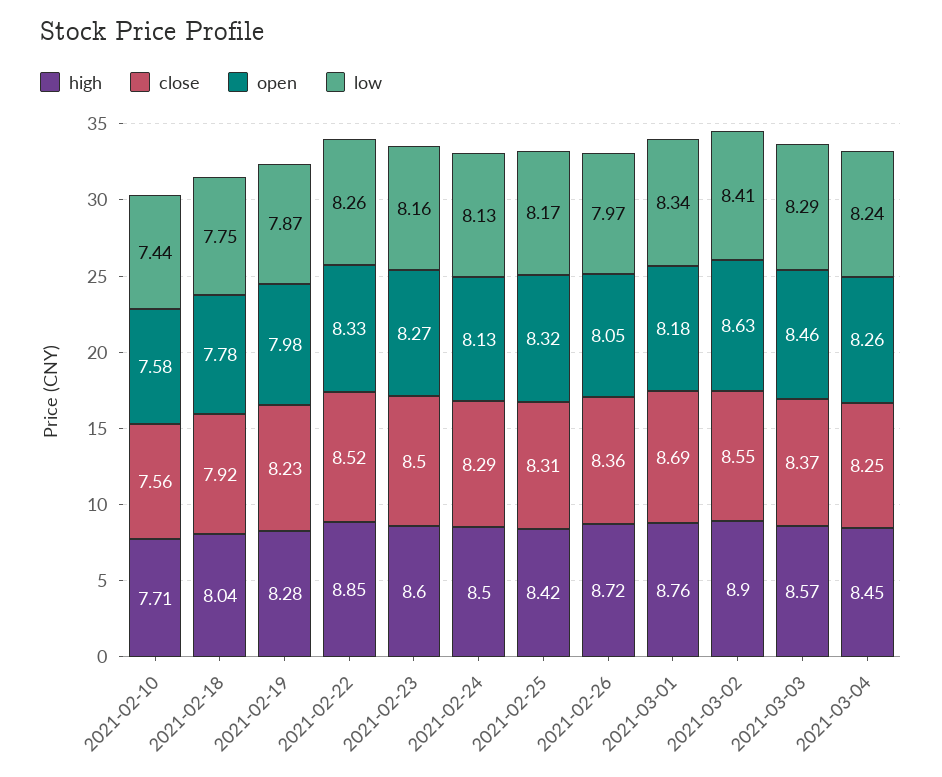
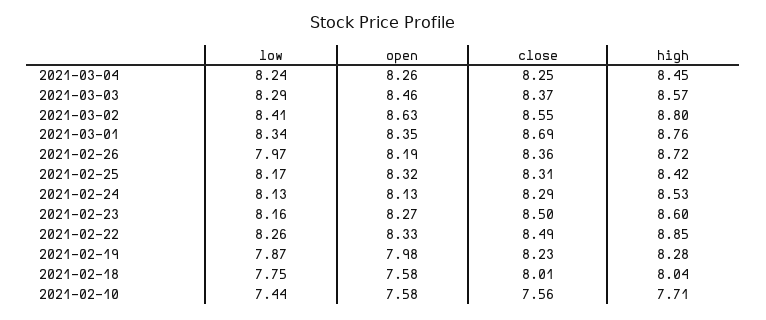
close, 2021-02-18: 7.92 -> 8.01
open, 2021-02-18: 7.78 -> 7.58
close, 2021-02-22: 8.52 -> 8.49
high, 2021-02-24: 8.5 -> 8.53
open, 2021-02-26: 8.05 -> 8.19
open, 2021-03-01: 8.18 -> 8.35
high, 2021-03-02: 8.9 -> 8.8

